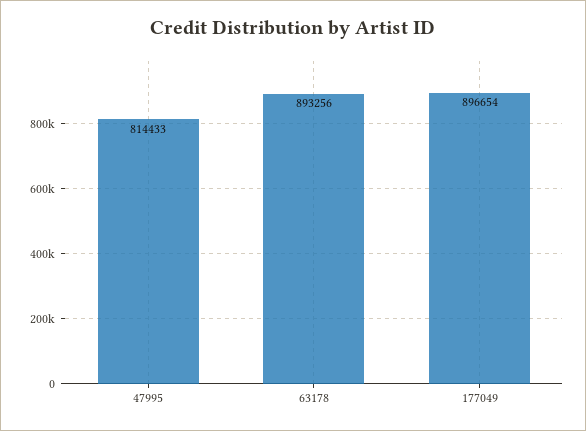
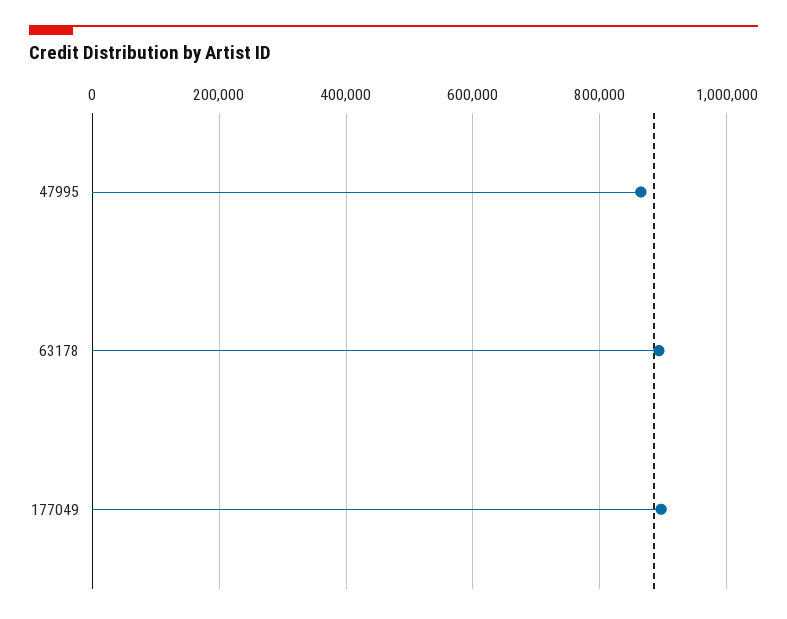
47995: 814433 -> 860000

